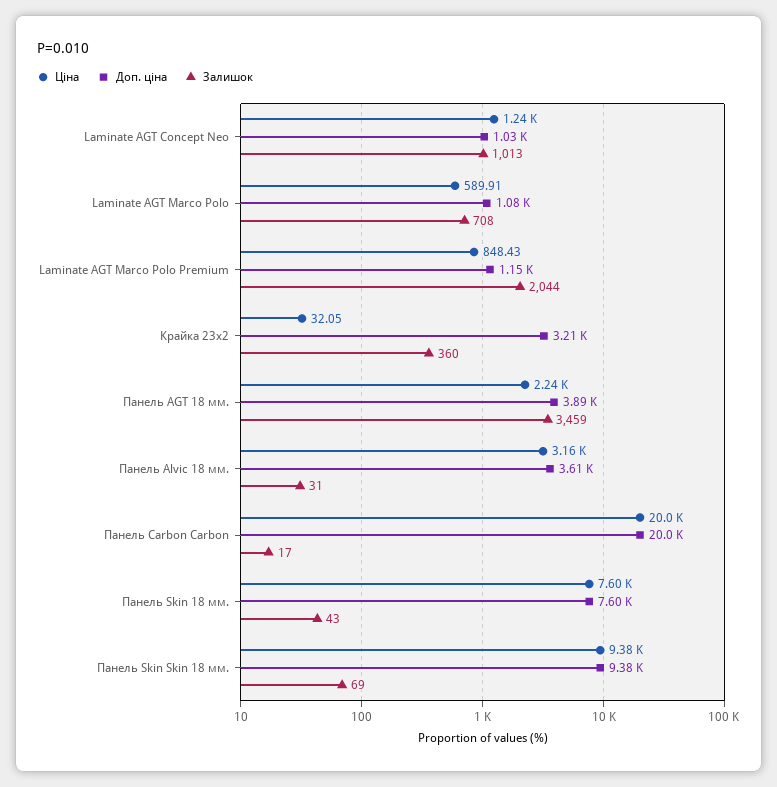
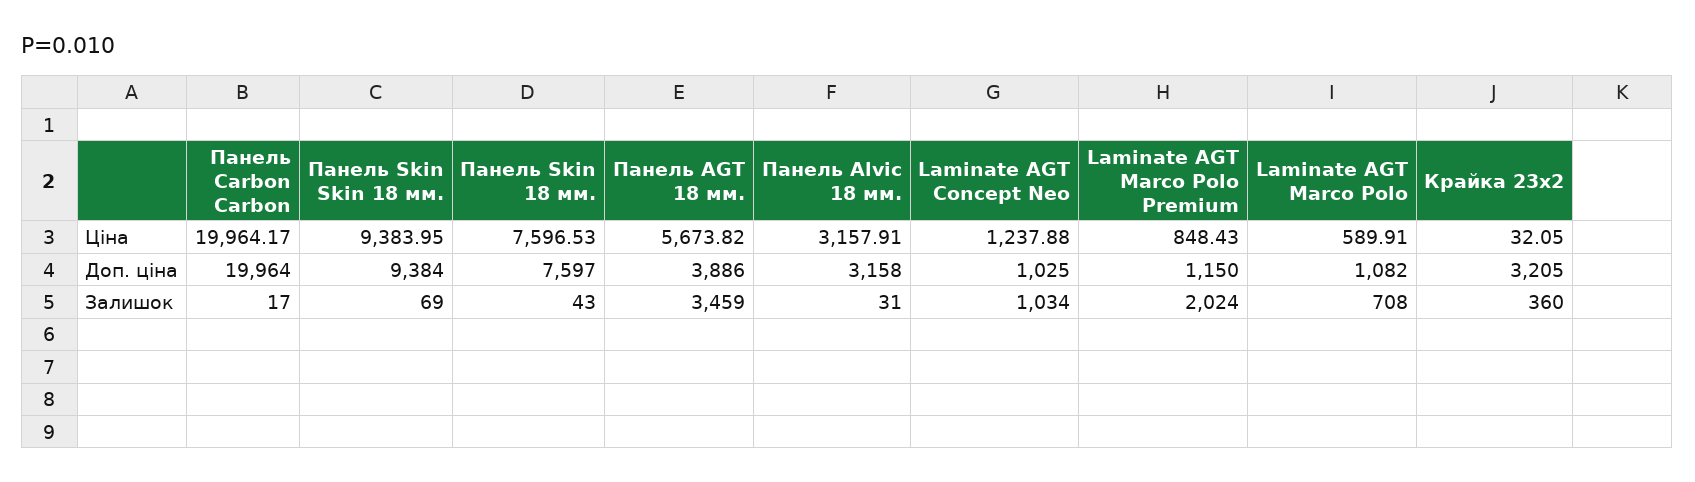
Залишок, Laminate AGT Concept Neo: 1013 -> 1034
Залишок, Laminate AGT Marco Polo Premium: 2044 -> 2024
Ціна, Панель AGT 18 мм.: 2240 -> 5673.82
Доп. ціна, Панель Alvic 18 мм.: 3610 -> 3158

